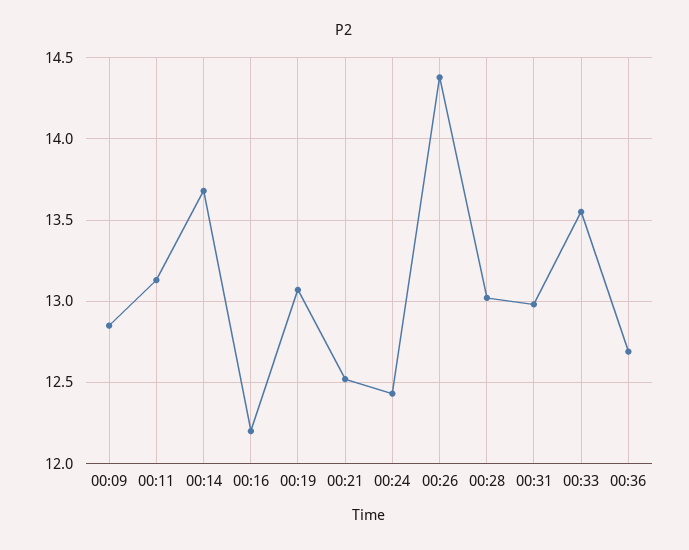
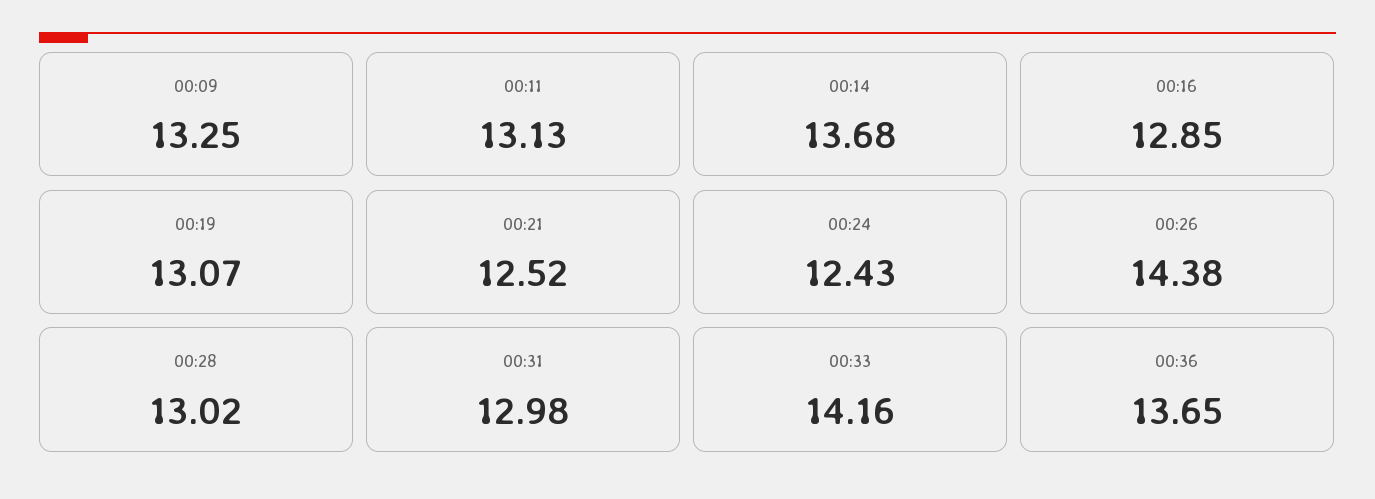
00:09: 12.85 -> 13.25
00:16: 12.2 -> 12.85
00:33: 13.55 -> 14.16
00:36: 12.7 -> 13.65

